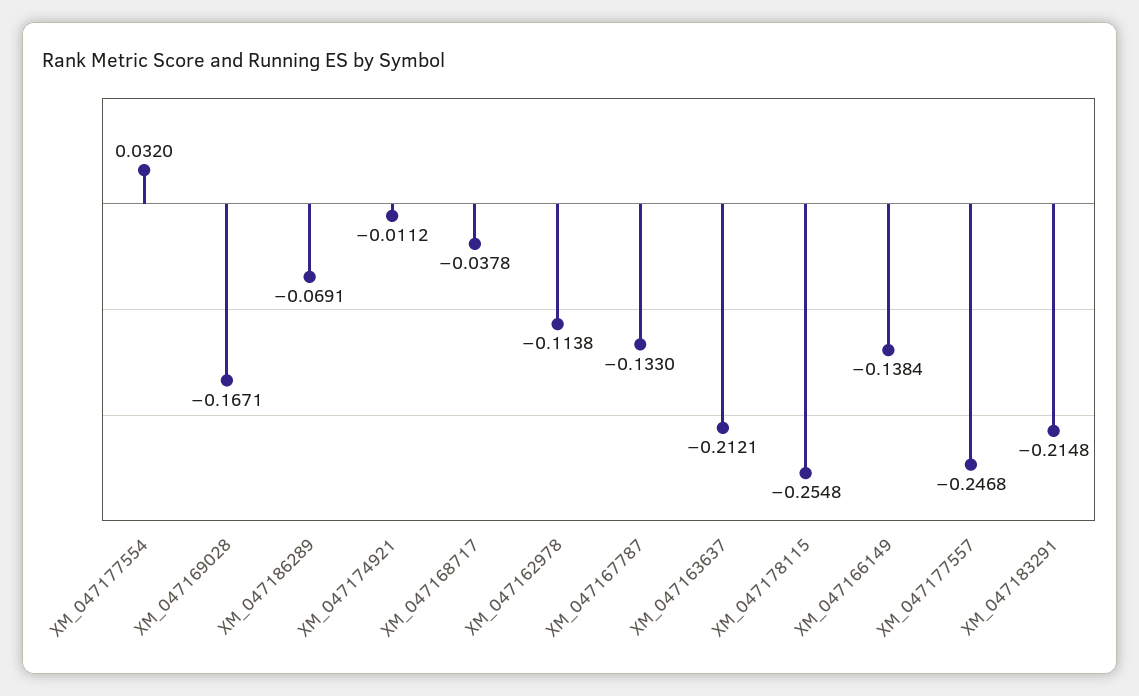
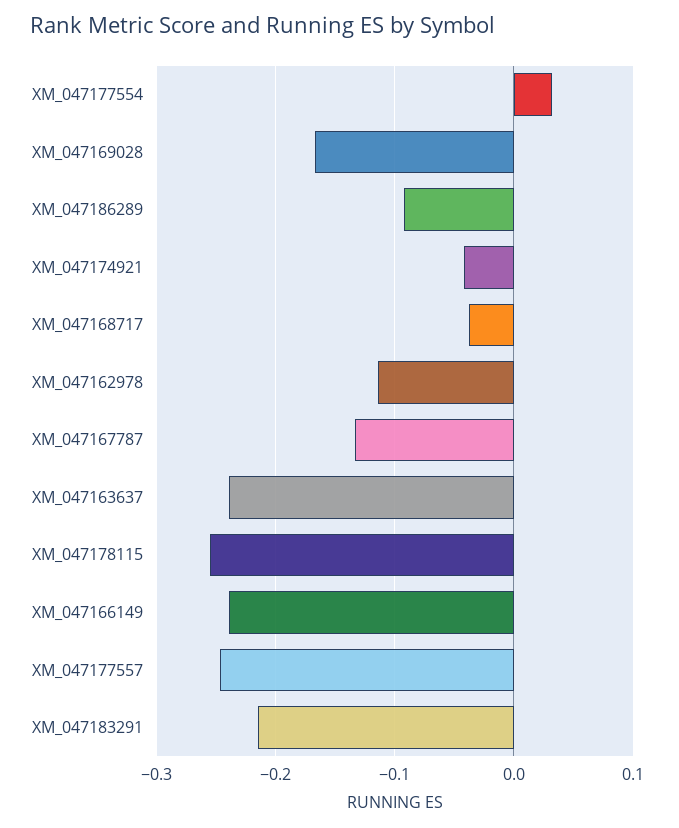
XM_047186289: -0.0691 -> -0.09
XM_047174921: -0.0112 -> -0.04
XM_047163637: -0.2121 -> -0.24
XM_047166149: -0.1384 -> -0.24

